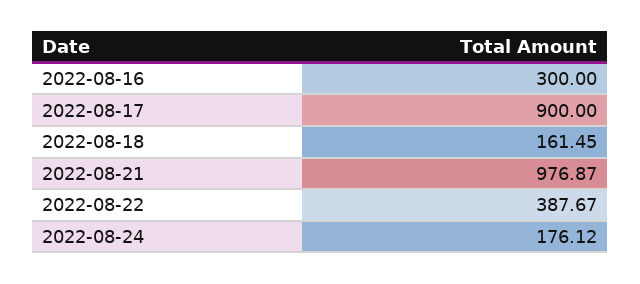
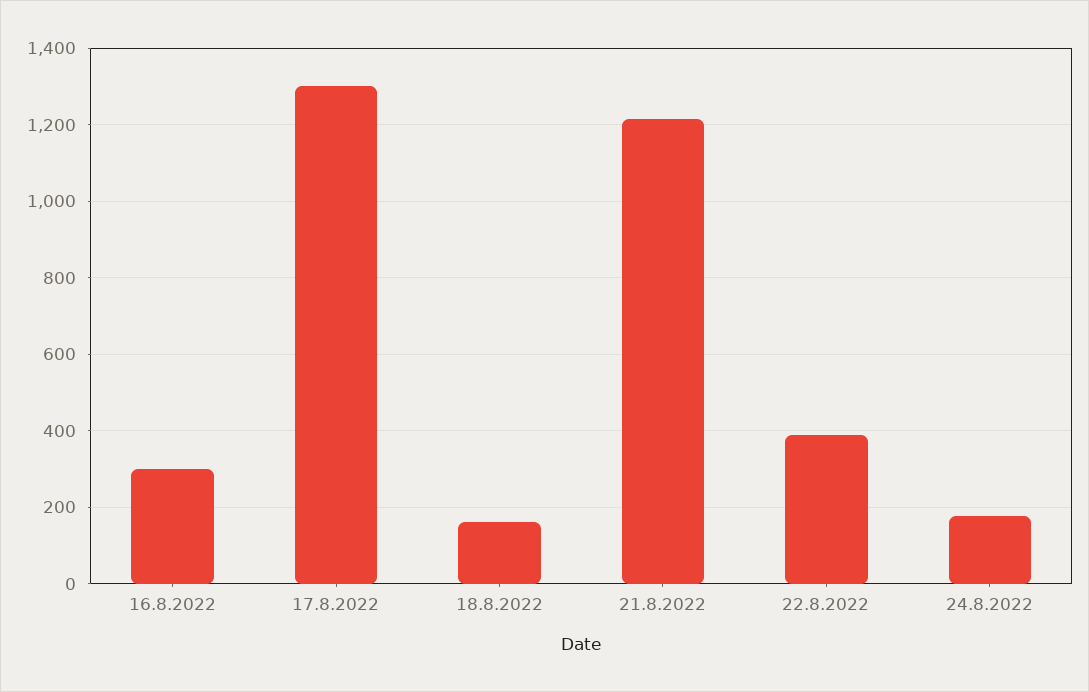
2022-08-17: 900 -> 1300
2022-08-21: 976.87 -> 1220

